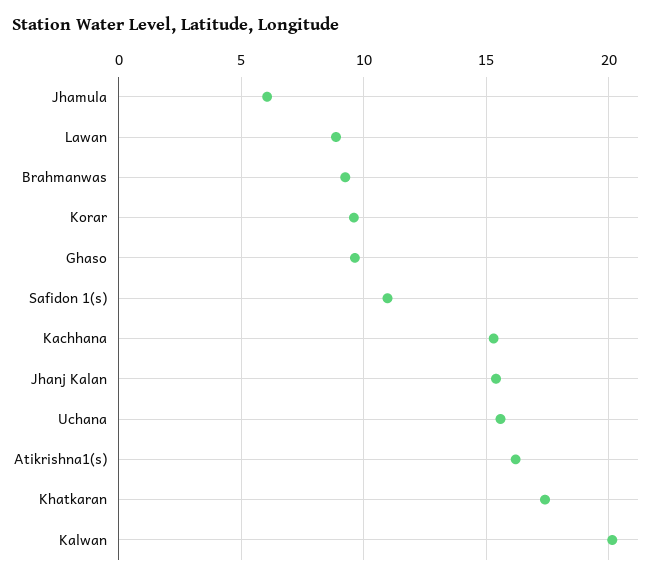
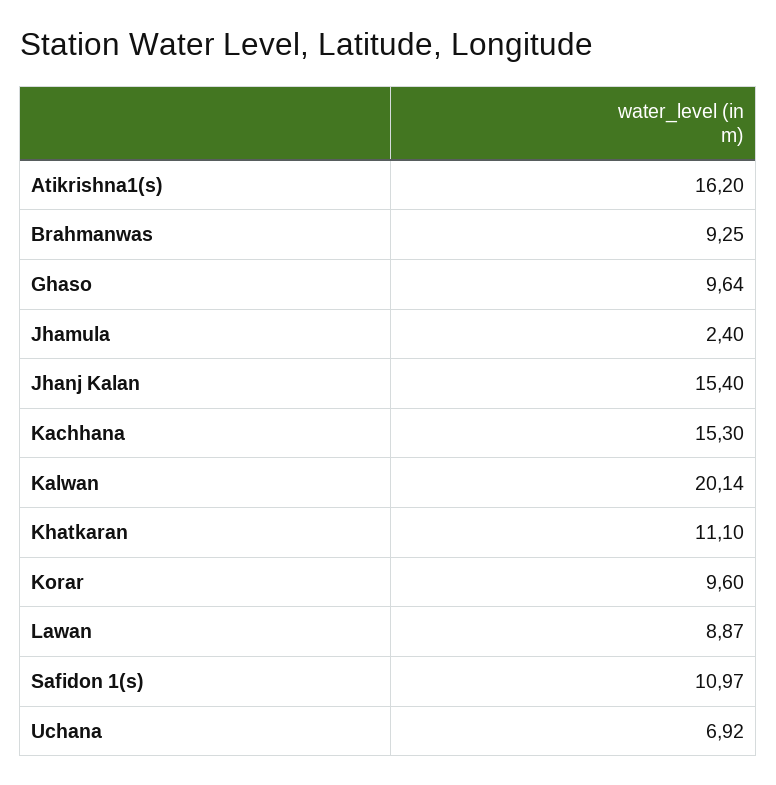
Jhamula: 6 -> 2.4
Uchana: 15.5 -> 6.92
Khatkaran: 17.5 -> 11.1

